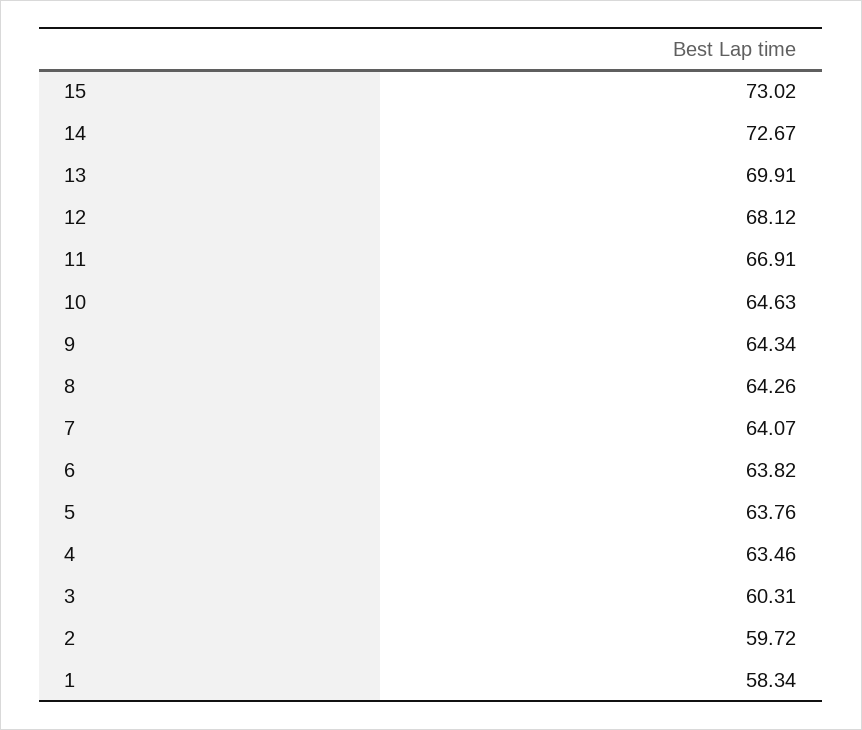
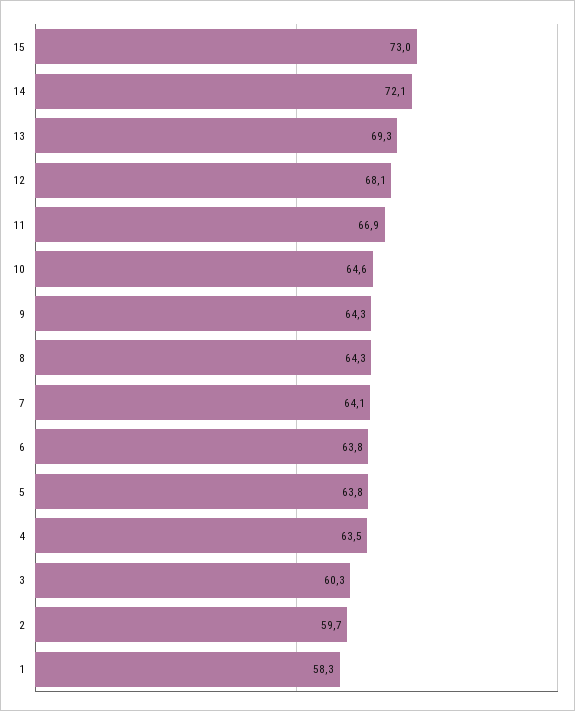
14: 72.67 -> 72.1
13: 69.91 -> 69.3

